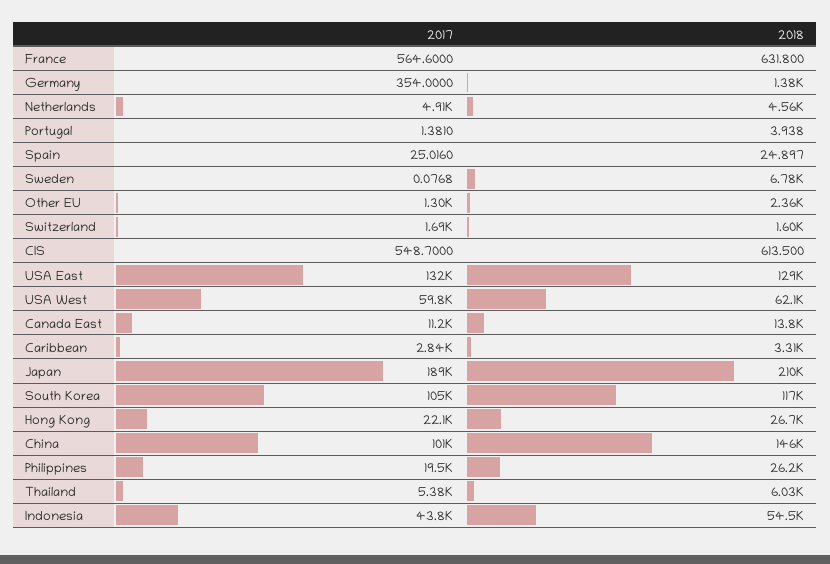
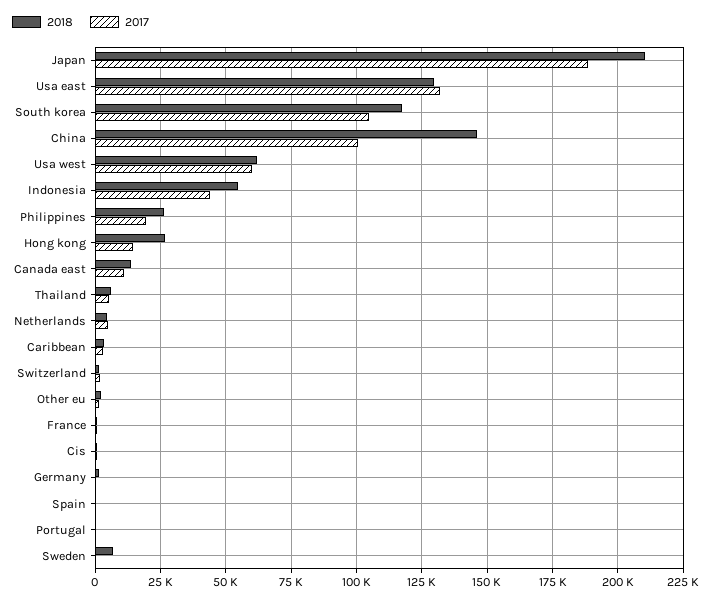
2017, Hong Kong: 22100 -> 15000

